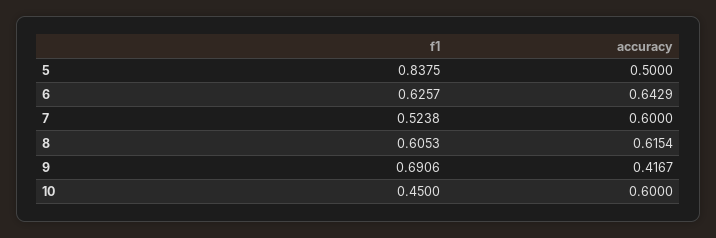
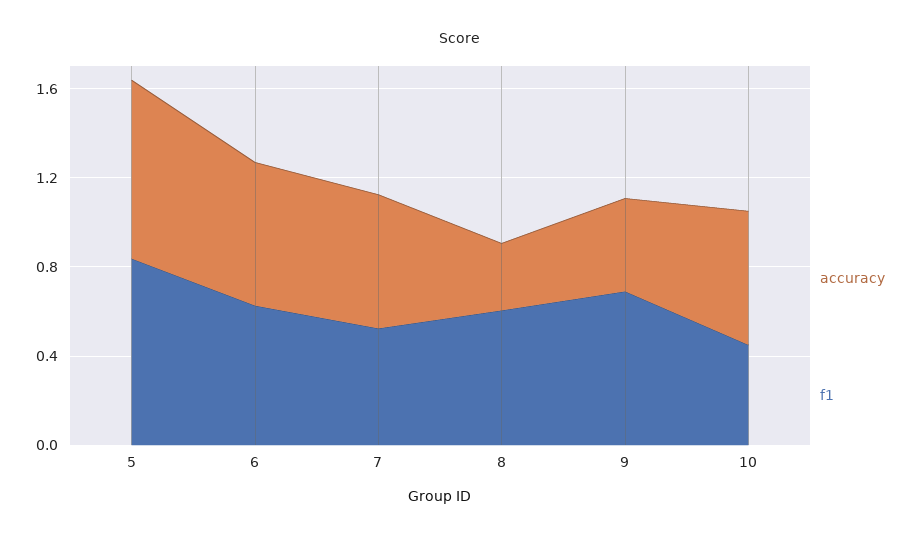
accuracy, 5: 0.5 -> 0.8
accuracy, 8: 0.6154 -> 0.3

